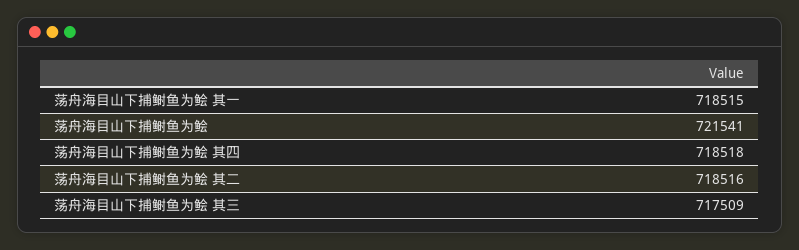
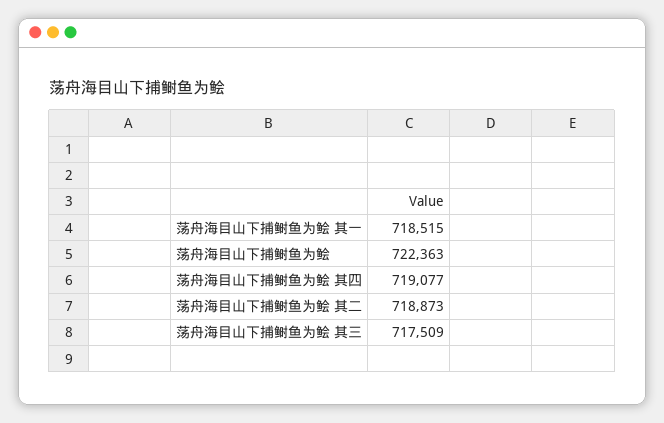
荡舟海目山下捕鲥鱼为鲙: 721541 -> 722363
荡舟海目山下捕鲥鱼为鲙 其四: 718518 -> 719077
荡舟海目山下捕鲥鱼为鲙 其二: 718516 -> 718873

